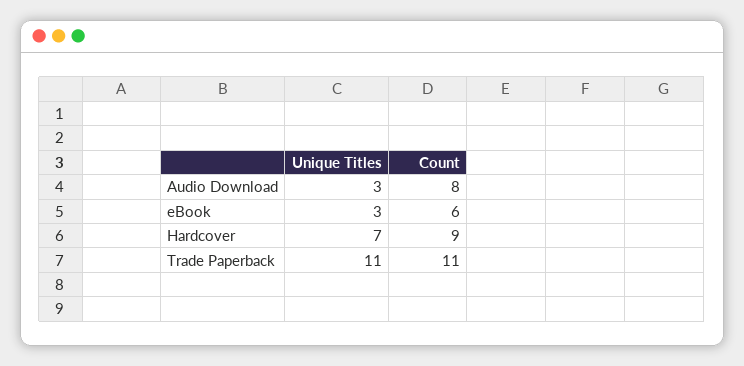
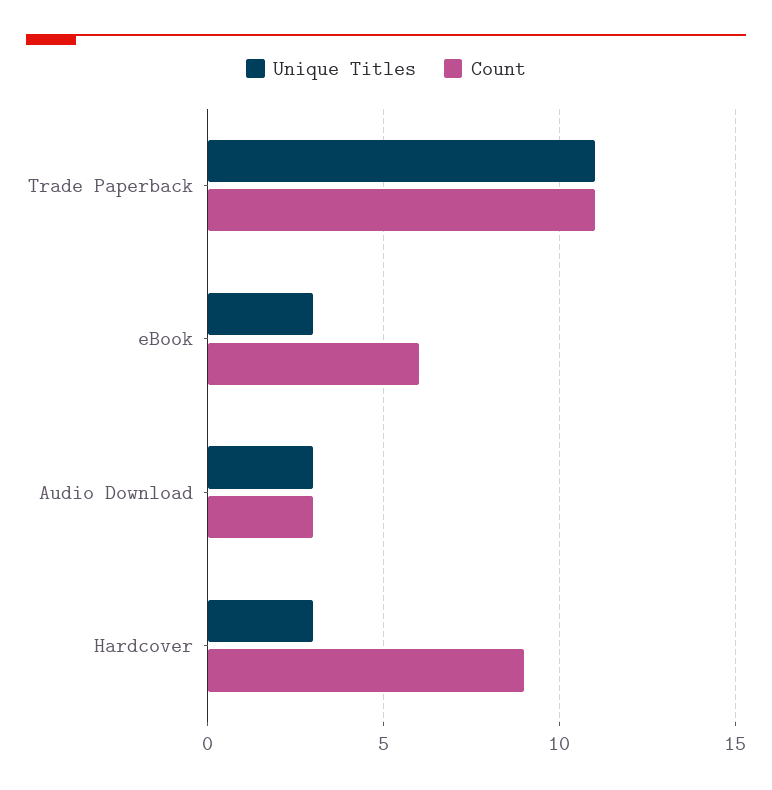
Count, Audio Download: 8 -> 3
Unique Titles, Hardcover: 7 -> 3

